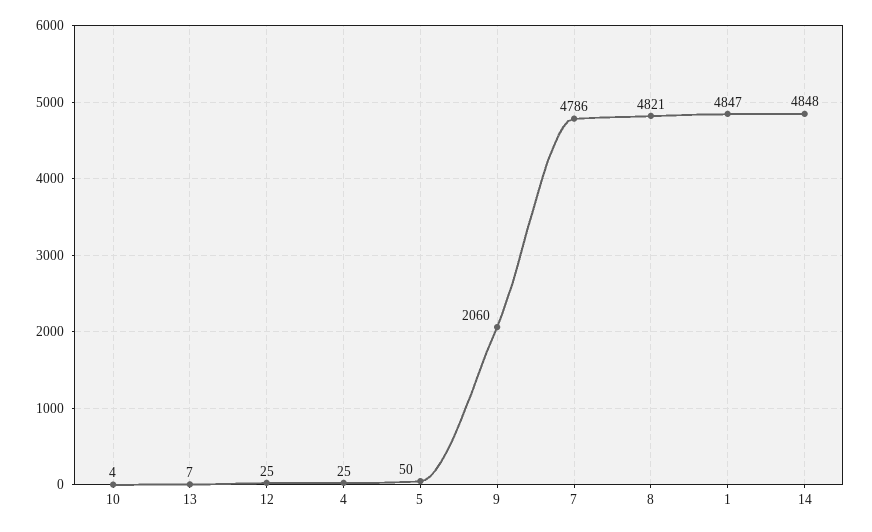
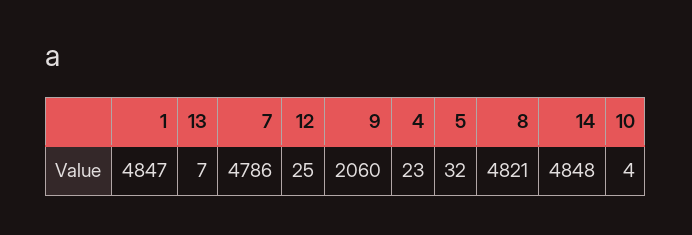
4: 25 -> 23
5: 50 -> 32

